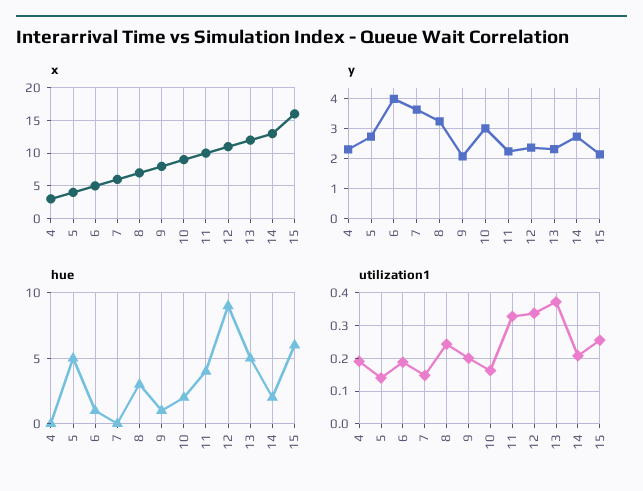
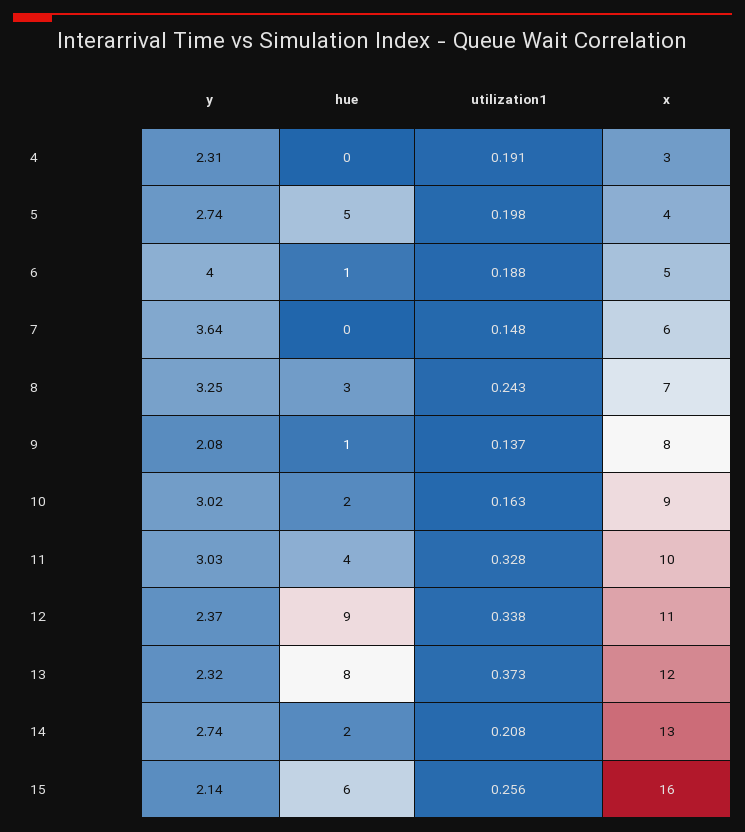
y, 11: 2.25 -> 3.03
hue, 13: 5 -> 8
utilization1, 5: 0.14 -> 0.198
utilization1, 9: 0.2 -> 0.137

